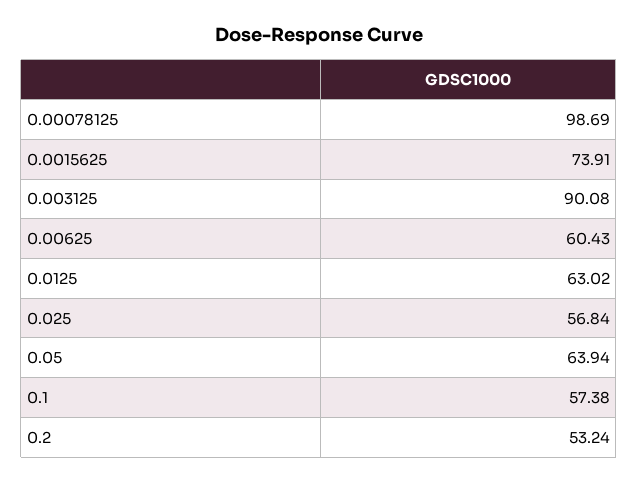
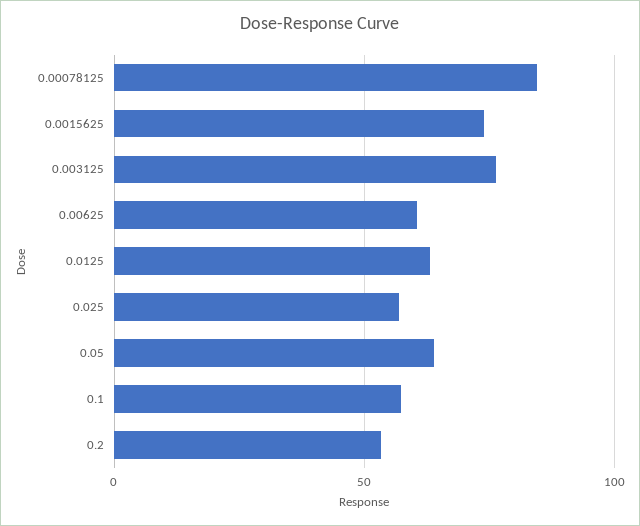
0.00078125: 98.69 -> 85
0.003125: 90.08 -> 75

